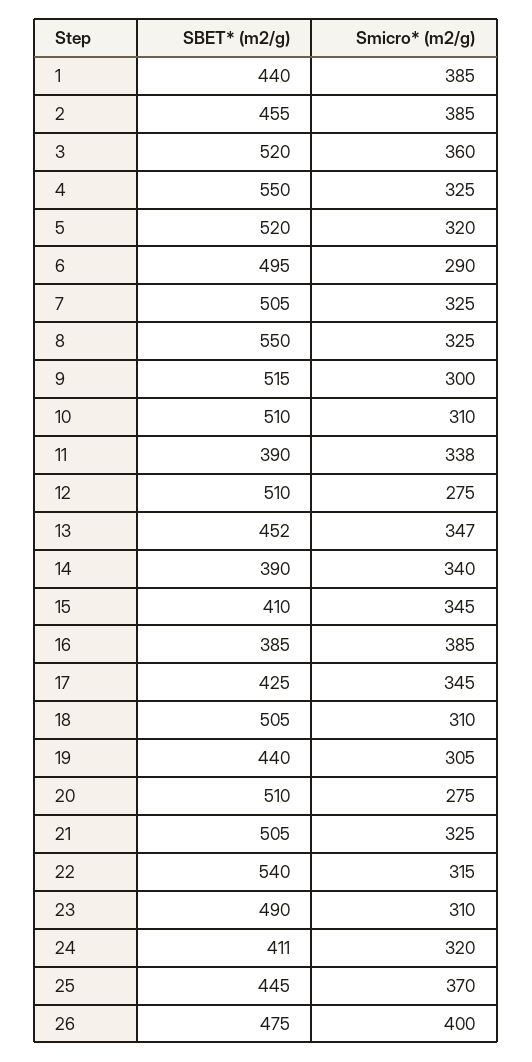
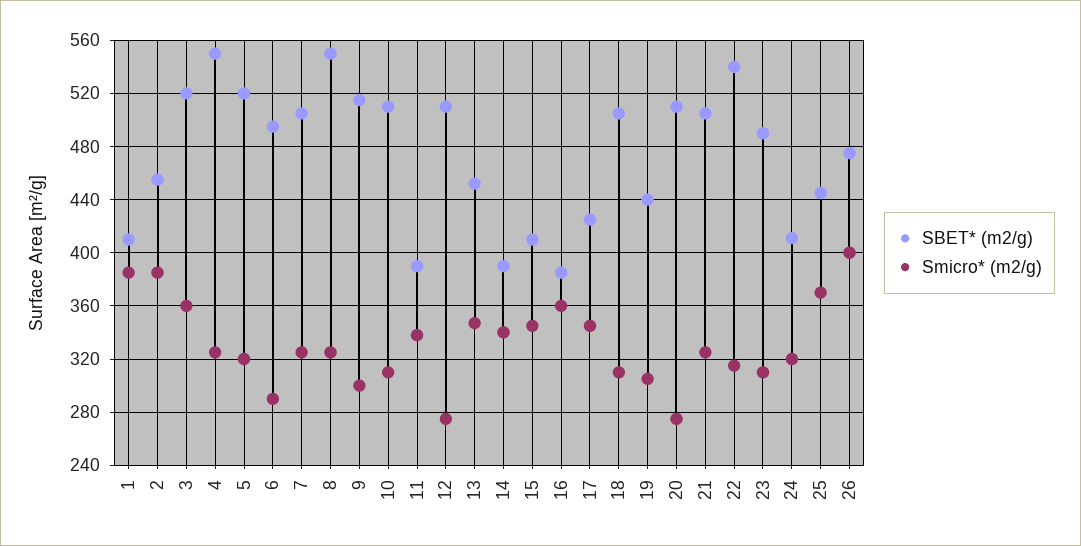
SBET* (m2/g), 1: 440 -> 410
Smicro* (m2/g), 16: 385 -> 360

